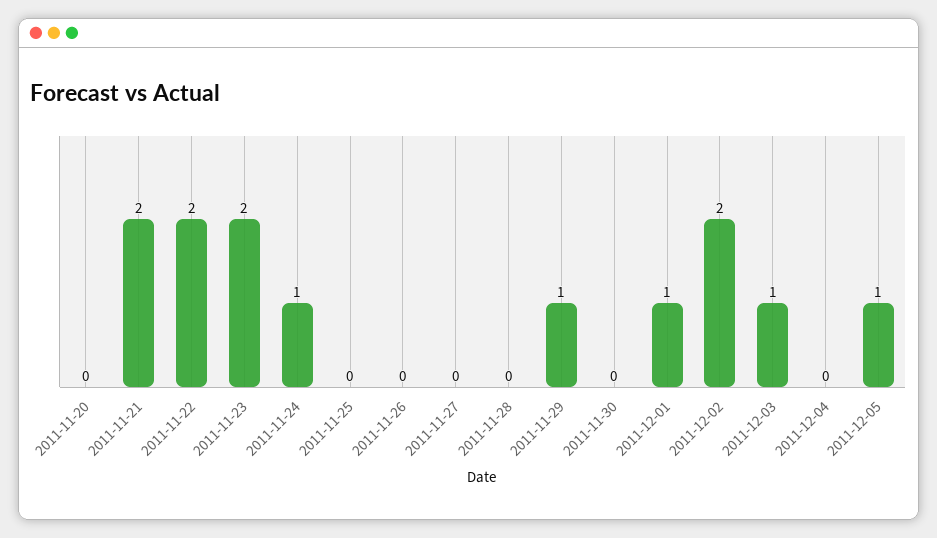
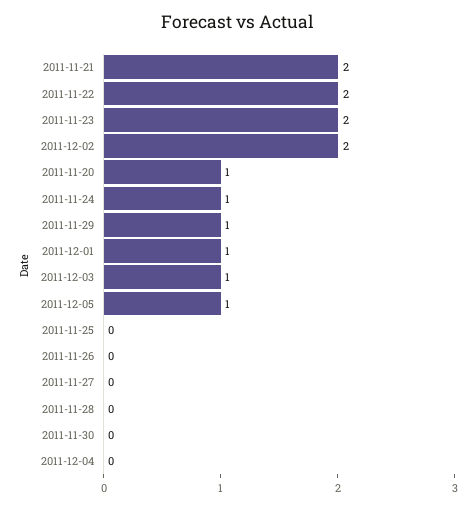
2011-11-20: 0 -> 1

